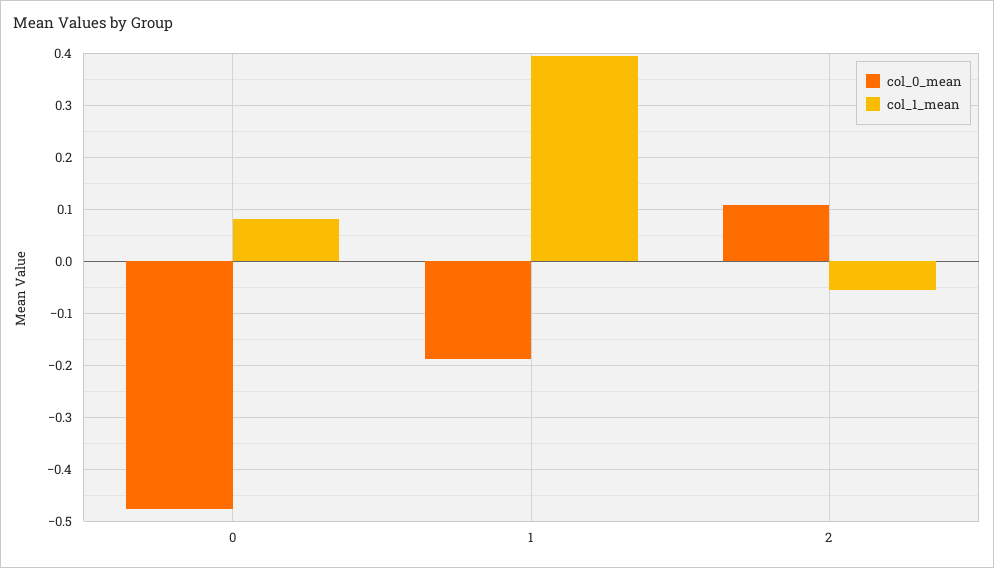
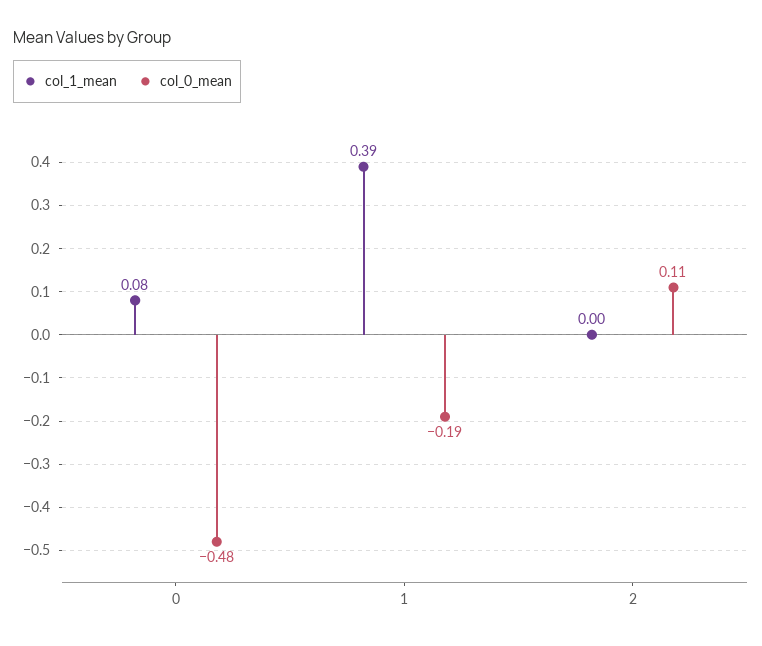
col_1_mean, 2: -0.06 -> 0

